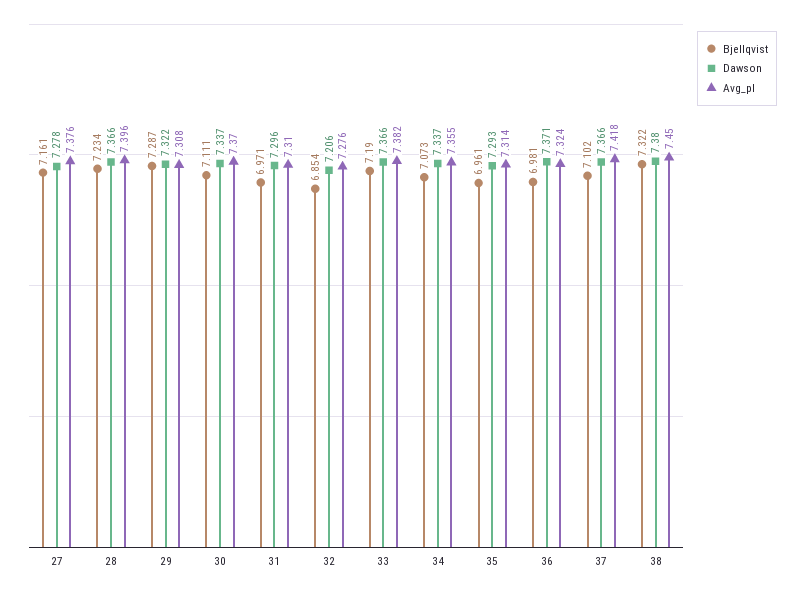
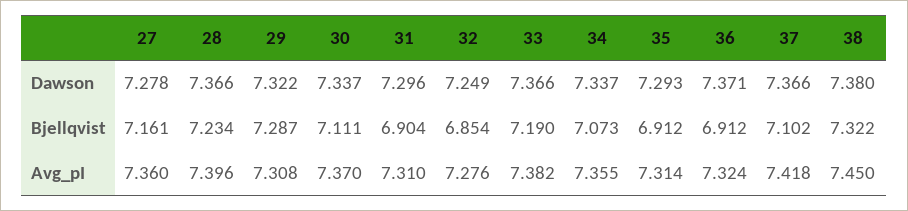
Avg_pI, 27: 7.376 -> 7.36
Bjellqvist, 31: 6.971 -> 6.904
Dawson, 32: 7.206 -> 7.249
Bjellqvist, 35: 6.961 -> 6.912
Bjellqvist, 36: 6.981 -> 6.912

